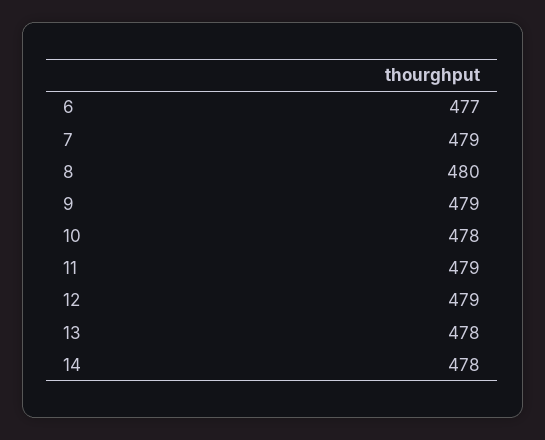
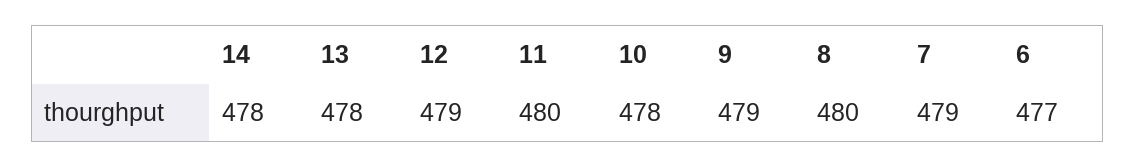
11: 479 -> 480

